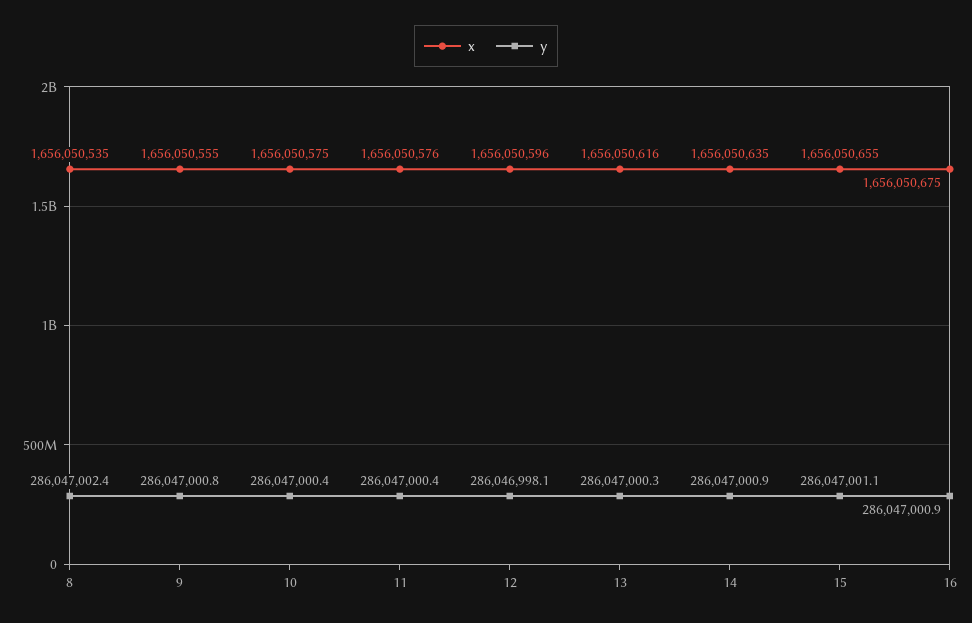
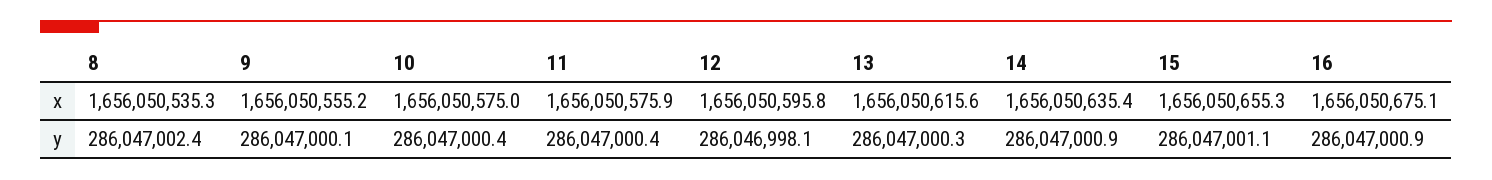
y, 9: 286047000.8 -> 286047000.1

